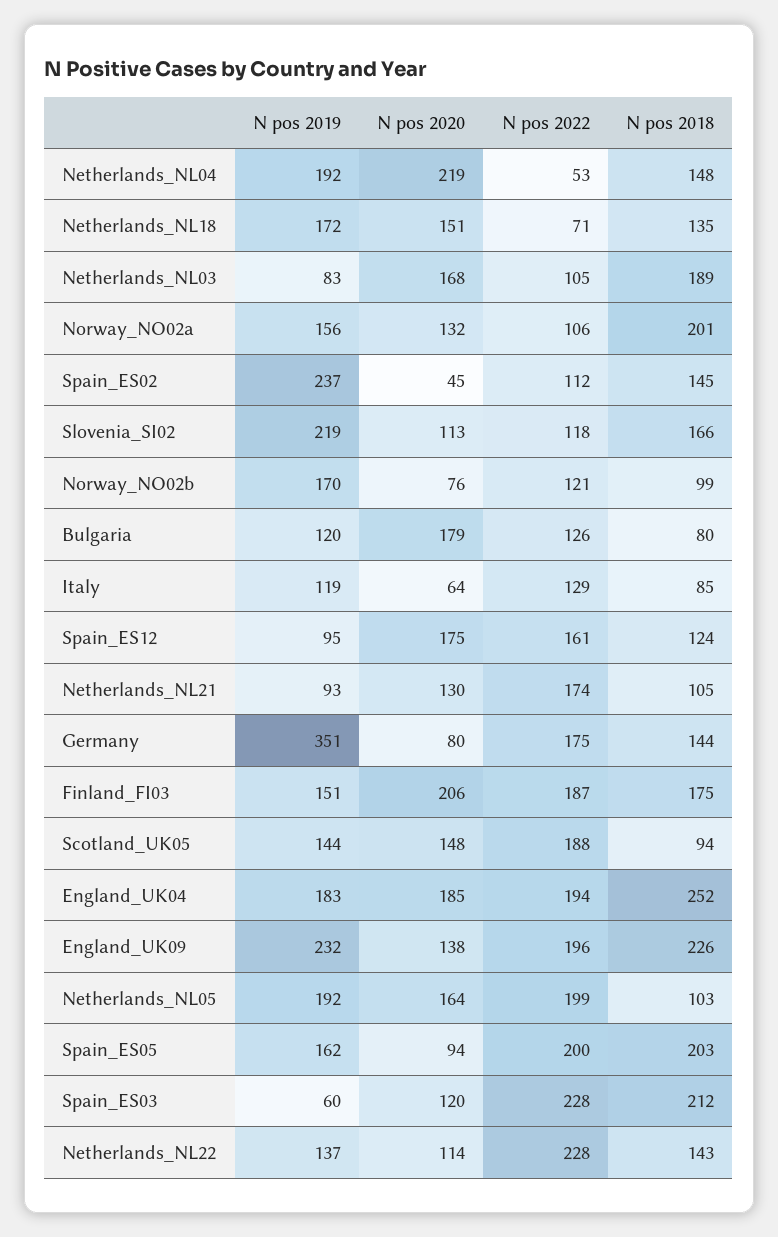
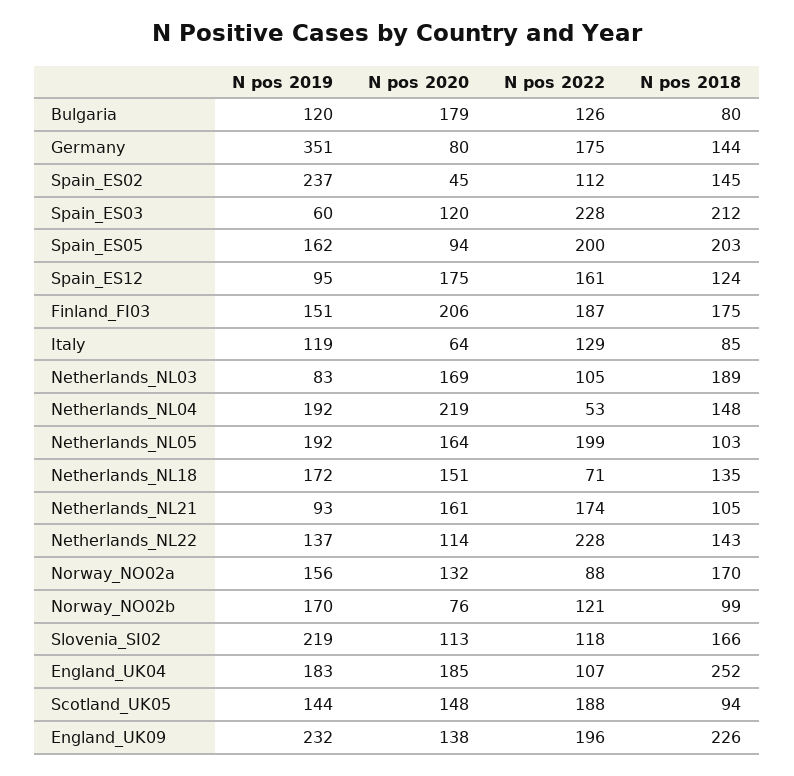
N pos 2020, Netherlands_NL03: 168 -> 169
N pos 2022, Norway_NO02a: 106 -> 88
N pos 2018, Norway_NO02a: 201 -> 170
N pos 2020, Netherlands_NL21: 130 -> 161
N pos 2022, England_UK04: 194 -> 107

